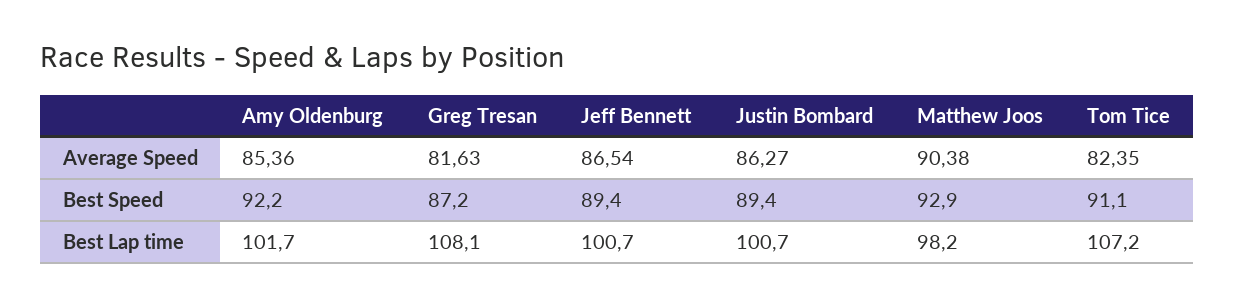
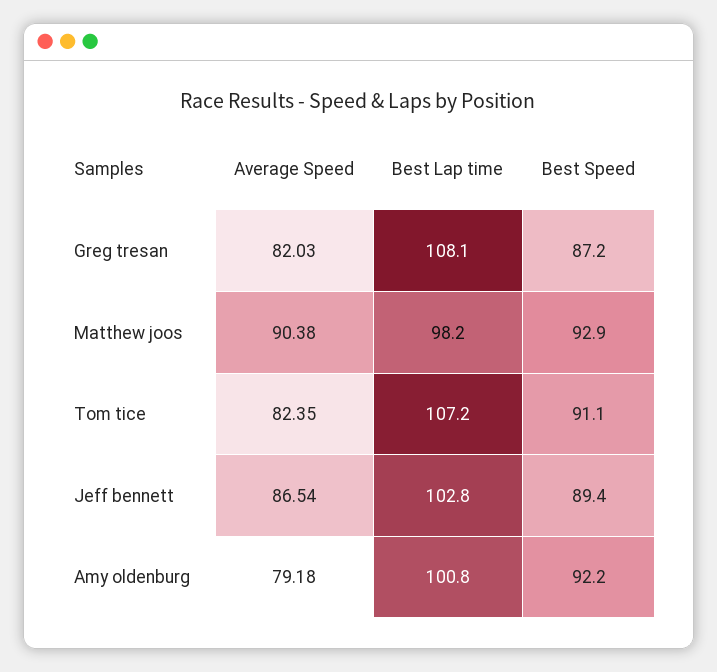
Amy Oldenburg, Average Speed: 85.36 -> 79.18
Greg Tresan, Average Speed: 81.63 -> 82.03
Justin Bombard, Average Speed: 86.27 -> none
Justin Bombard, Best Speed: 89.4 -> none
Amy Oldenburg, Best Lap time: 101.7 -> 100.8
Jeff Bennett, Best Lap time: 100.7 -> 102.8
Justin Bombard, Best Lap time: 100.7 -> none

